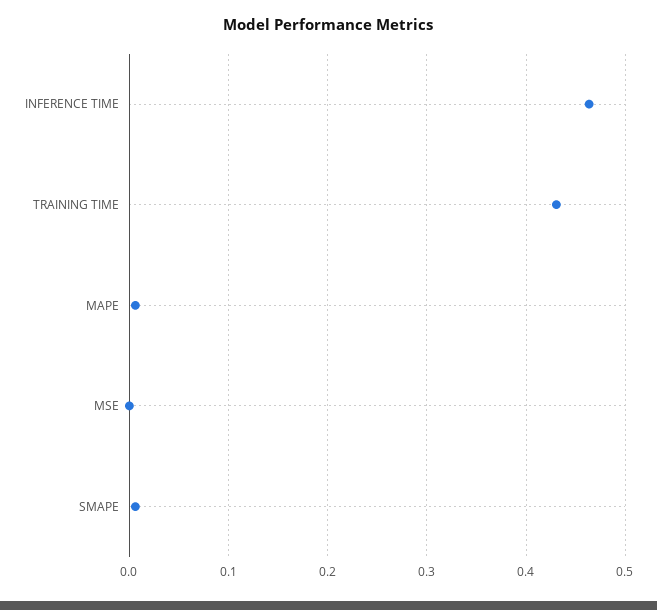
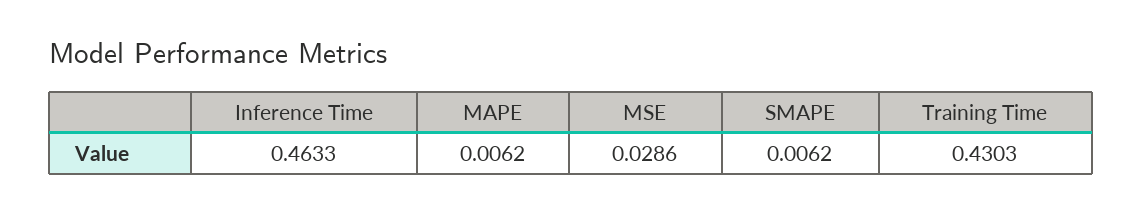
MSE: 0 -> 0.0286

